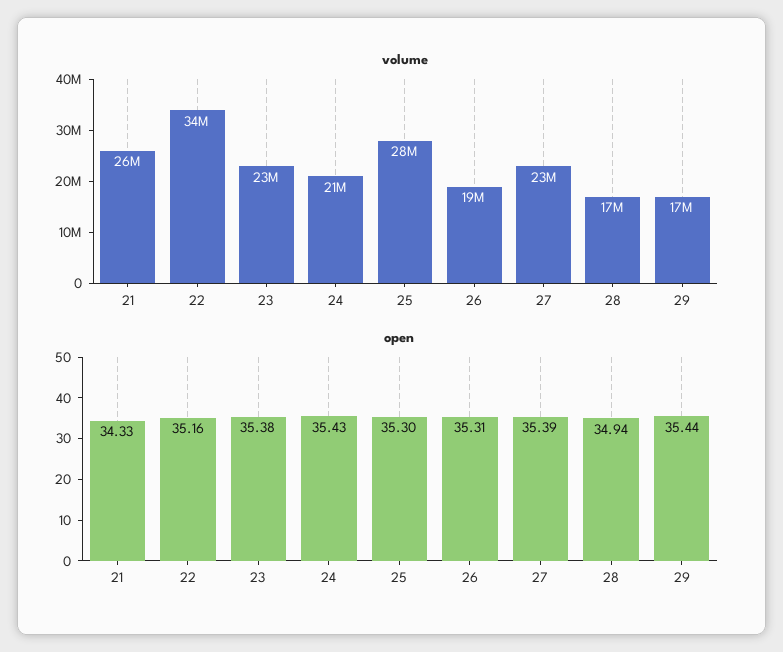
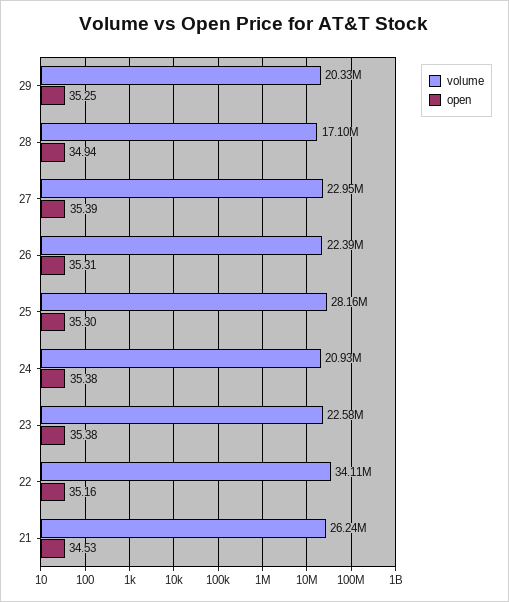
volume, 26: 19000000 -> 22390000
volume, 29: 17000000 -> 20330000
open, 21: 34.33 -> 34.53
open, 24: 35.43 -> 35.38
open, 29: 35.44 -> 35.25

